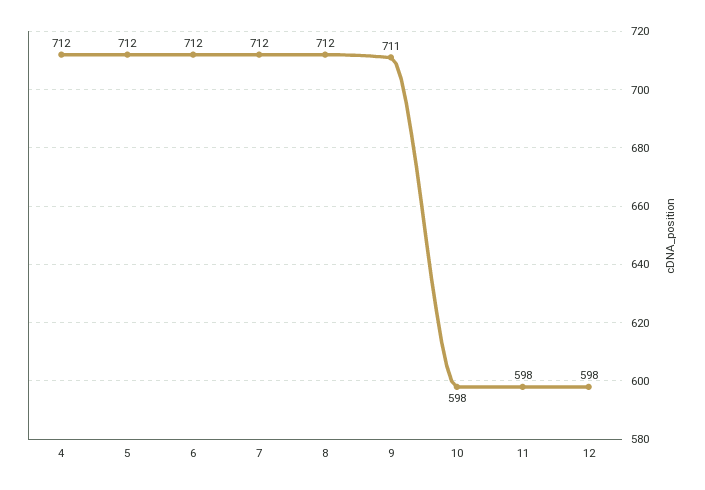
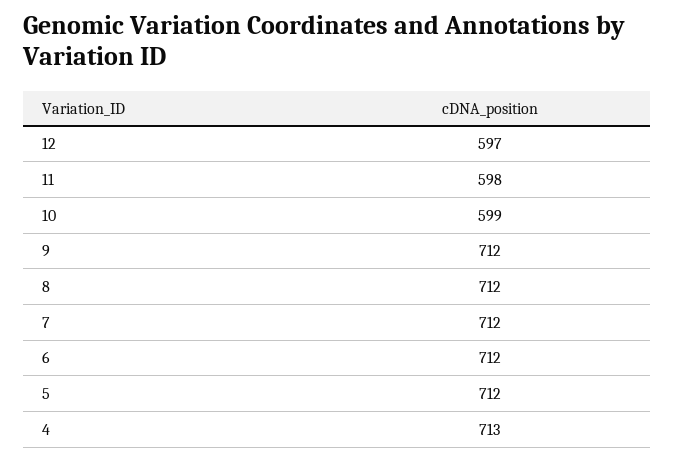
4: 712 -> 713
9: 711 -> 712
10: 598 -> 599
12: 598 -> 597

